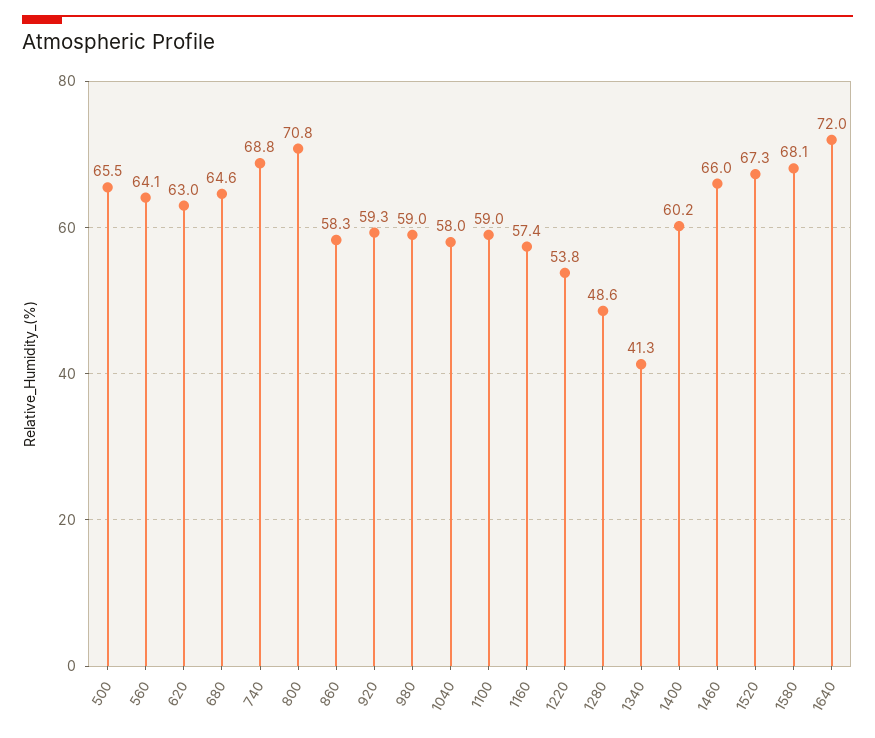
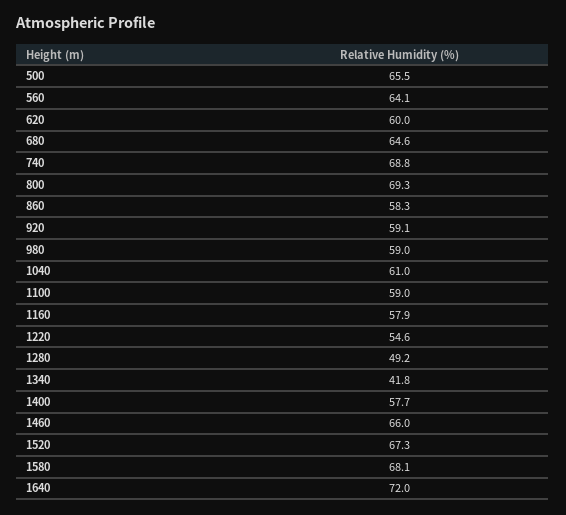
620: 63 -> 60
800: 70.8 -> 69.3
920: 59.3 -> 59.1
1040: 58 -> 61
1160: 57.4 -> 57.9
1220: 53.8 -> 54.6
1280: 48.6 -> 49.2
1340: 41.3 -> 41.8
1400: 60.2 -> 57.7

